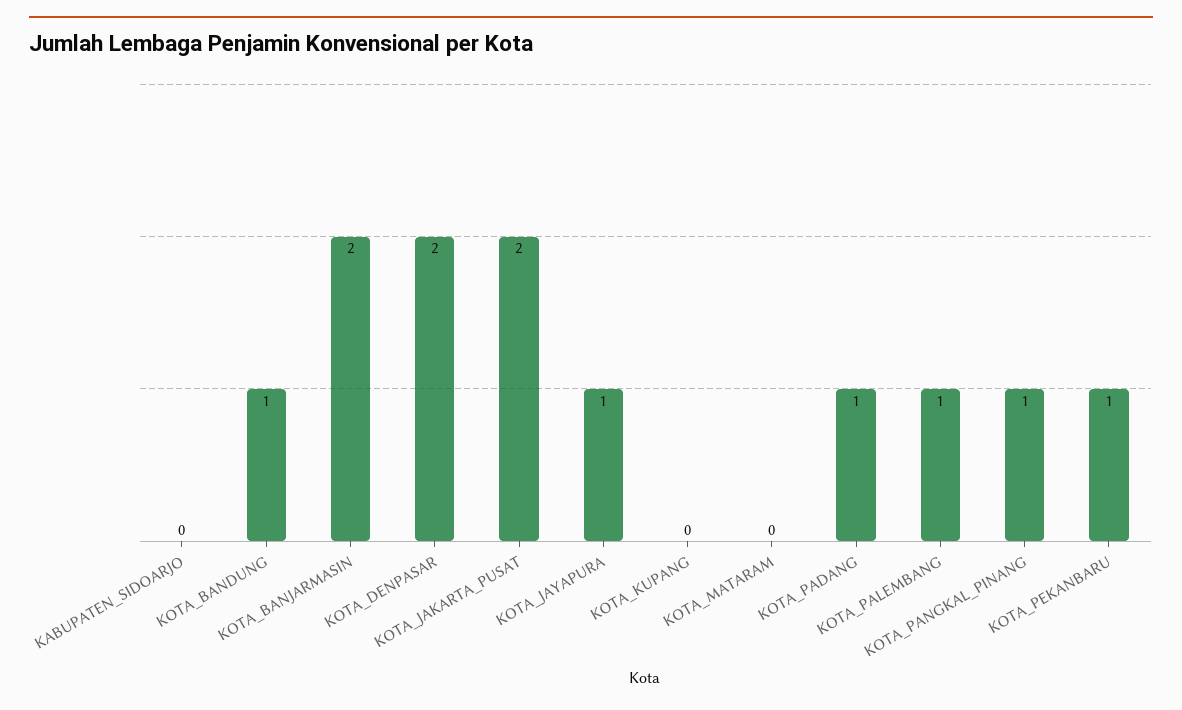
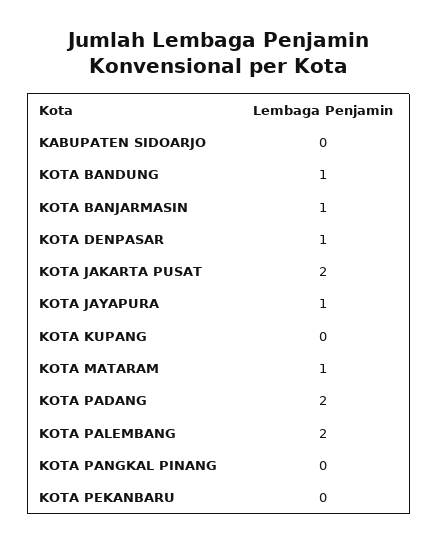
KOTA_BANJARMASIN: 2 -> 1
KOTA_DENPASAR: 2 -> 1
KOTA_MATARAM: 0 -> 1
KOTA_PADANG: 1 -> 2
KOTA_PALEMBANG: 1 -> 2
KOTA_PANGKAL_PINANG: 1 -> 0
KOTA_PEKANBARU: 1 -> 0

